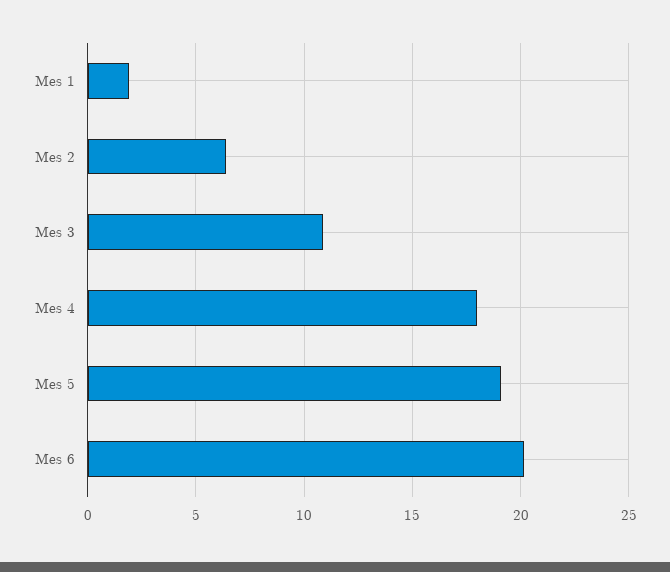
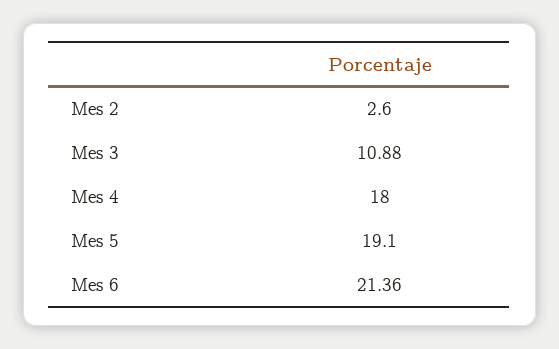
Mes 1: 2 -> none
Mes 2: 6.5 -> 2.6
Mes 6: 20 -> 21.36

